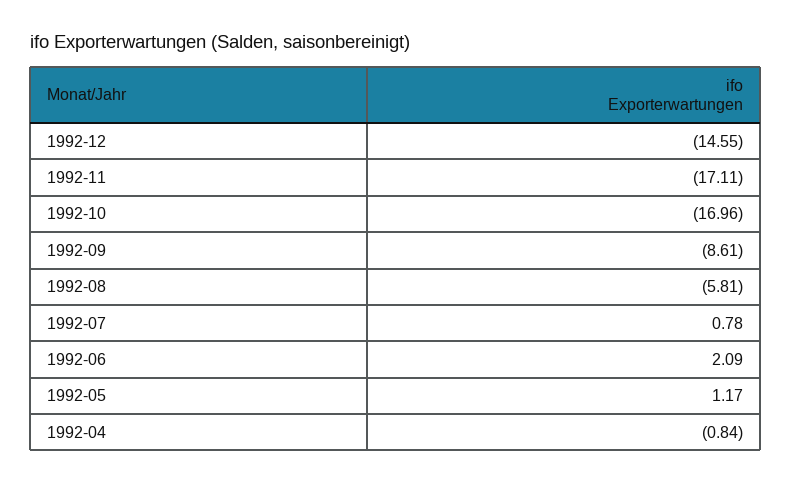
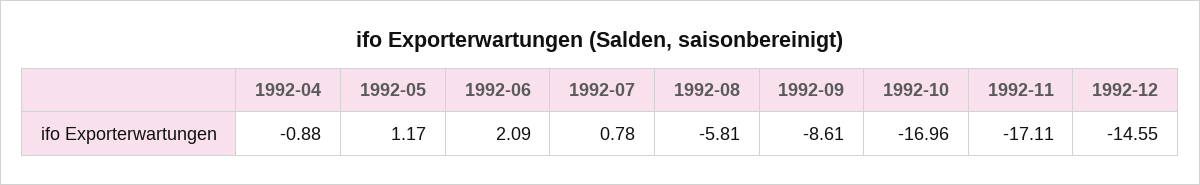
1992-04: -0.84 -> -0.88

